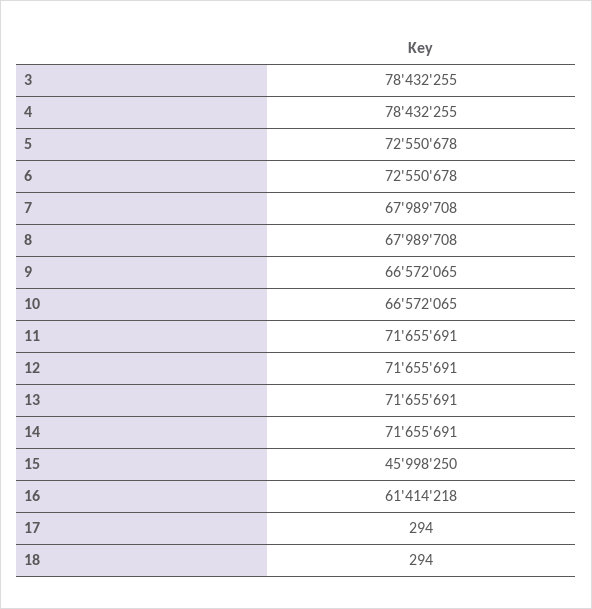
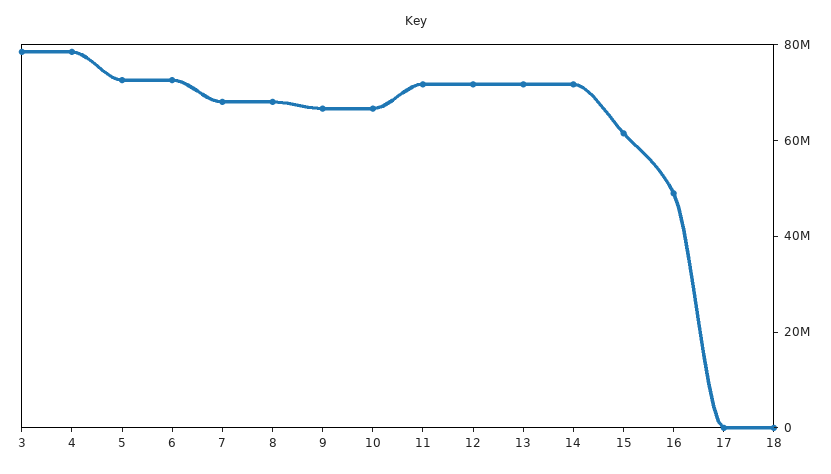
15: 45998250 -> 60000000
16: 61414218 -> 50000000

